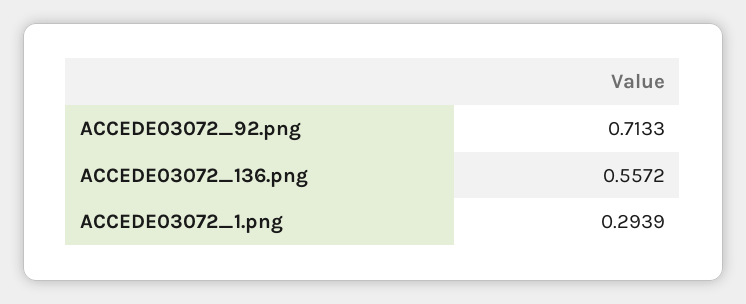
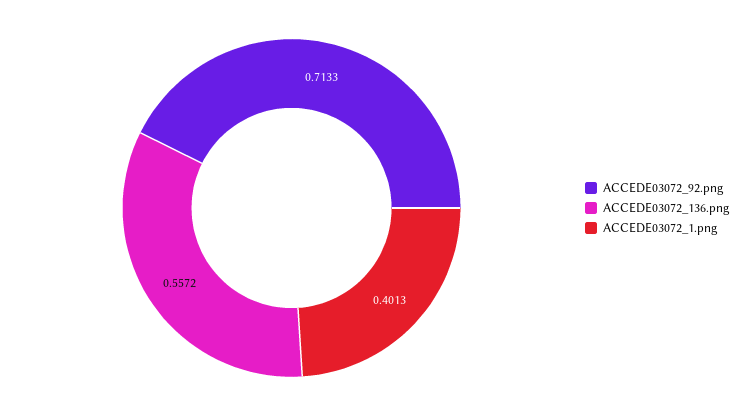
ACCEDE03072_1.png: 0.2939 -> 0.4013

